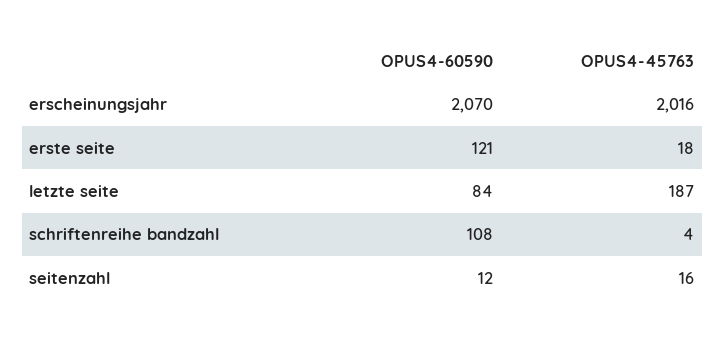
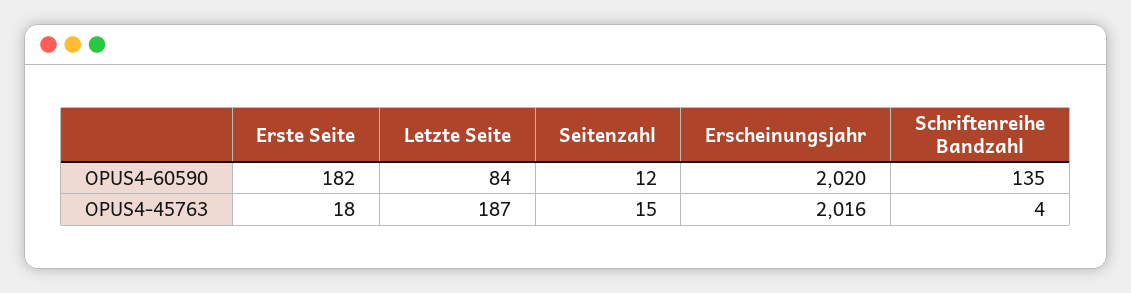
OPUS4-60590, erscheinungsjahr: 2070 -> 2020
OPUS4-60590, erste seite: 121 -> 182
OPUS4-60590, schriftenreihe bandzahl: 108 -> 135
OPUS4-45763, seitenzahl: 16 -> 15

